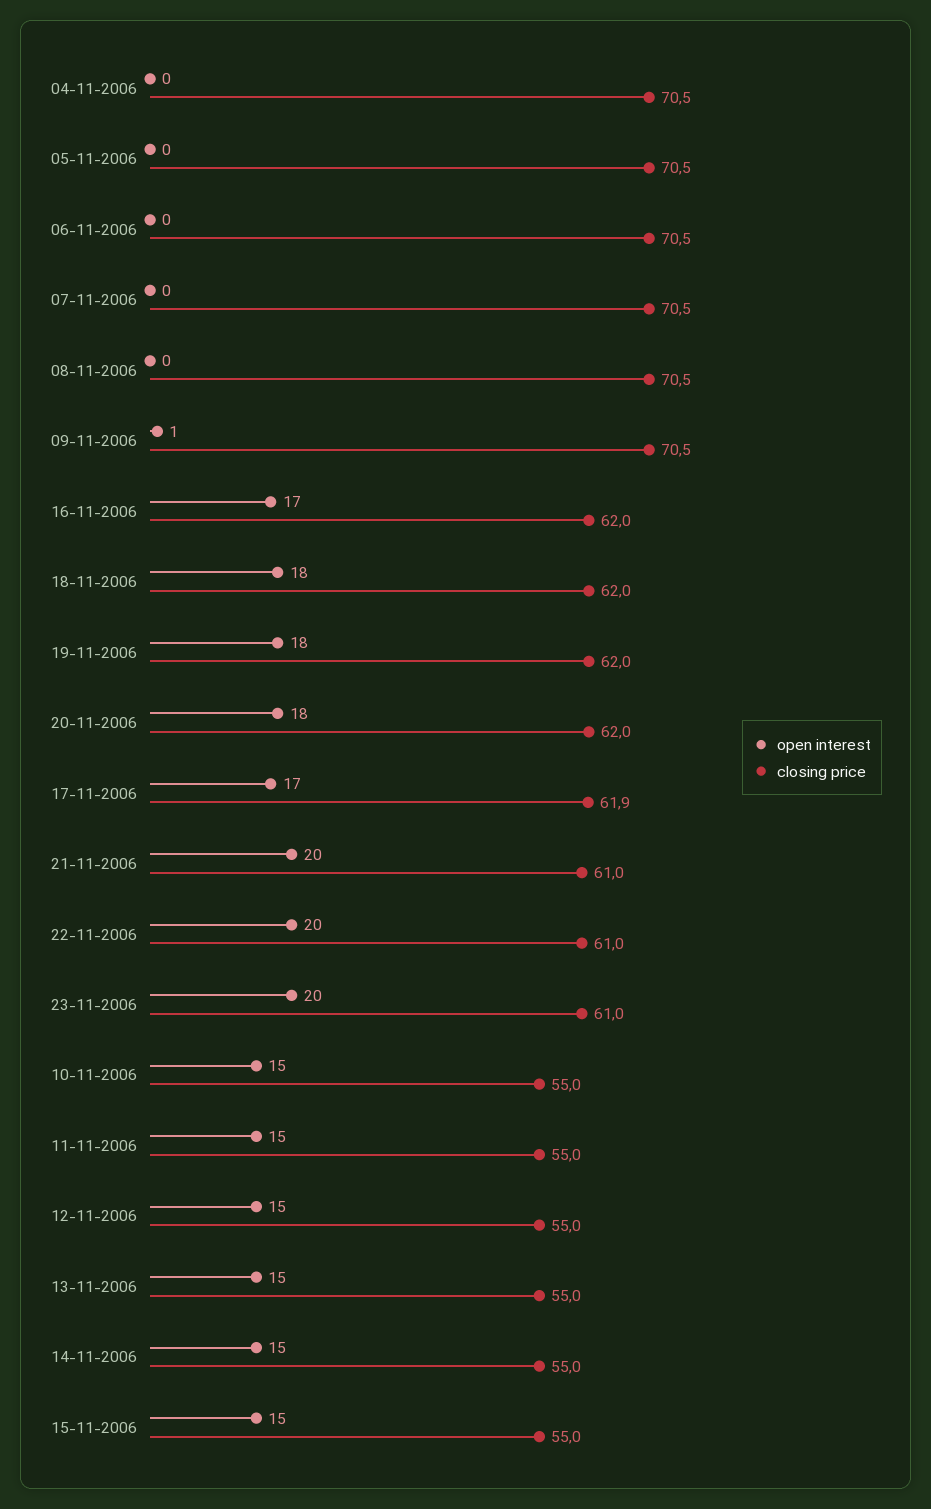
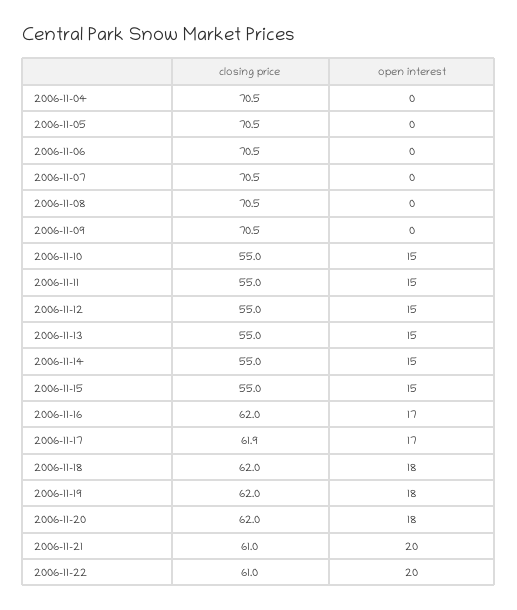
open interest, 09-11-2006: 1 -> 0
open interest, 23-11-2006: 20 -> none
closing price, 23-11-2006: 61 -> none

